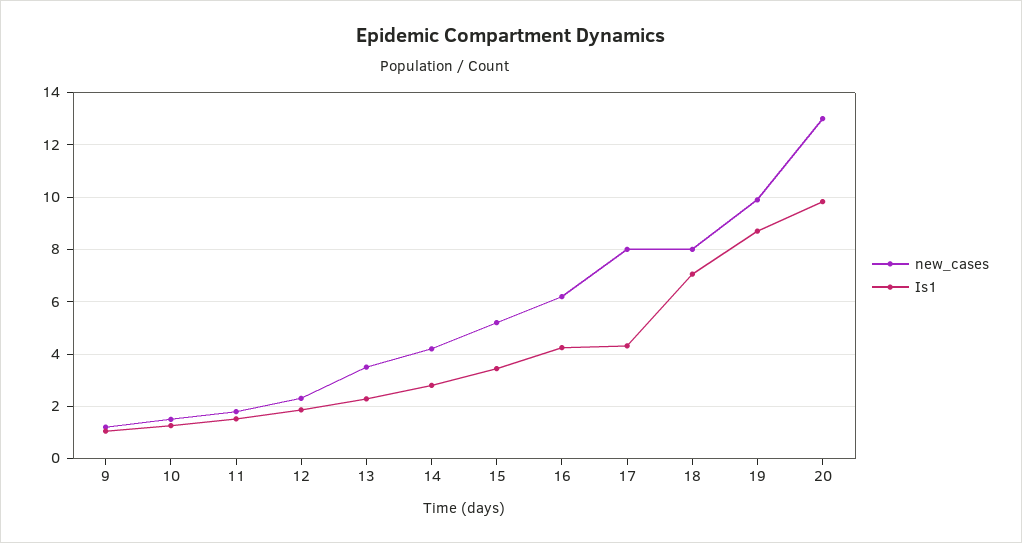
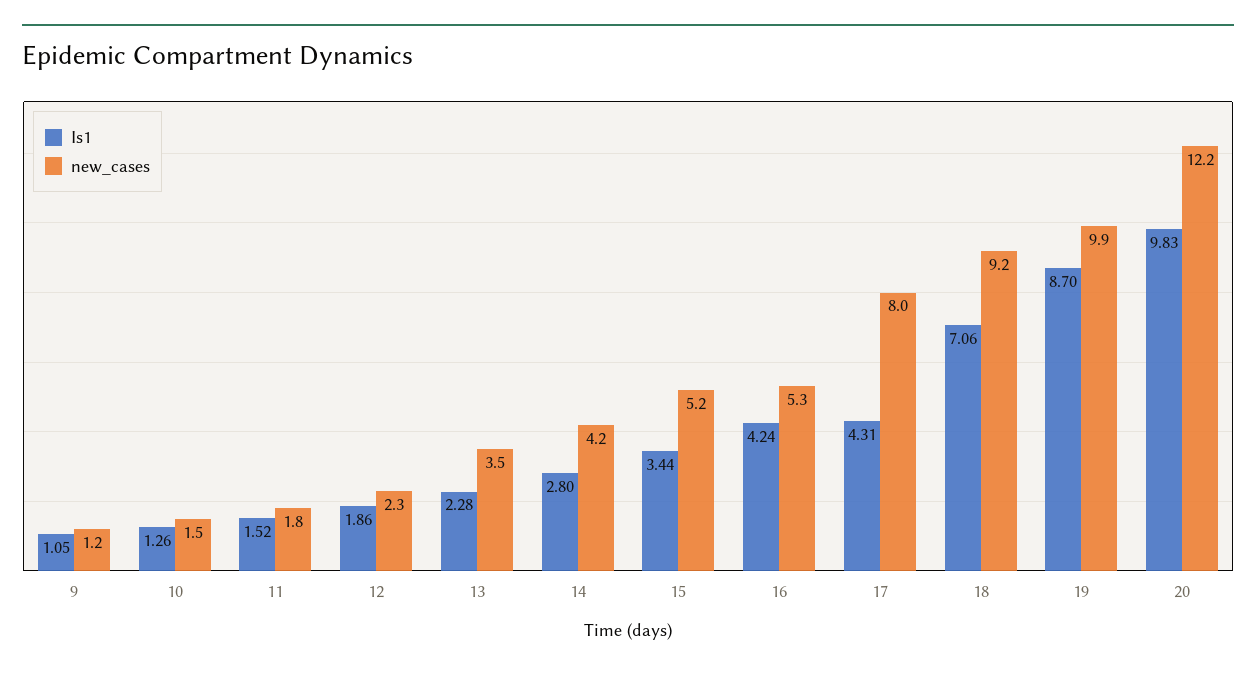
new_cases, 16: 6.25 -> 5.3
new_cases, 18: 8 -> 9.2
new_cases, 20: 13 -> 12.2

